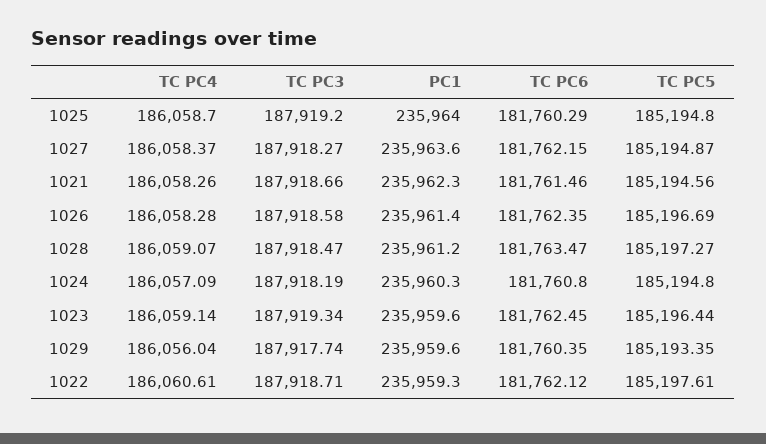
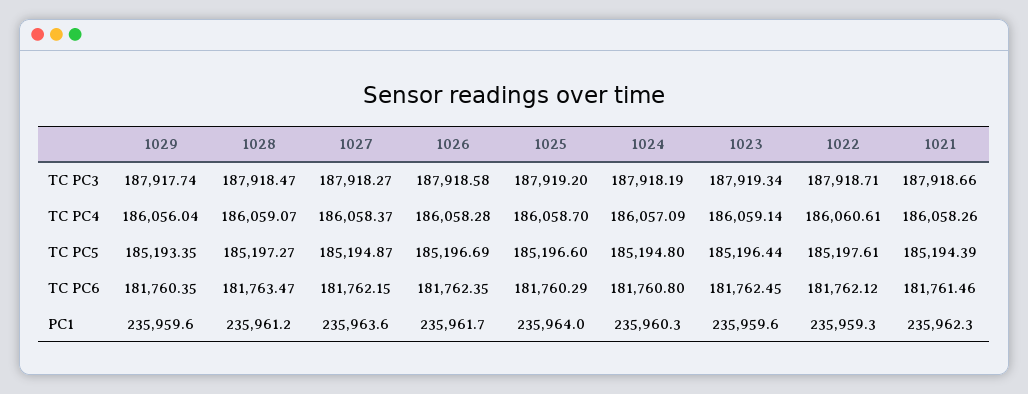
TC PC5, 1025: 185194.8 -> 185196.6
TC PC5, 1021: 185194.56 -> 185194.39
PC1, 1026: 235961.4 -> 235961.7

